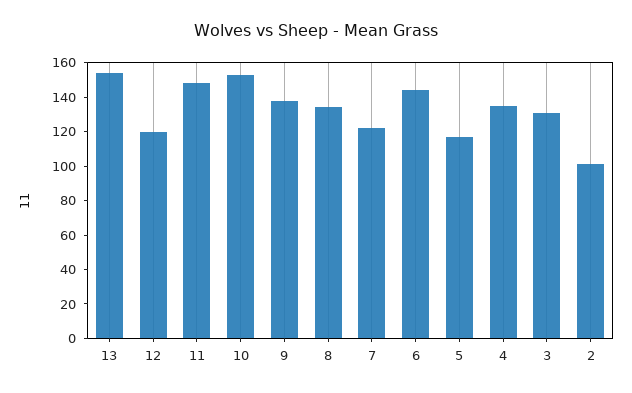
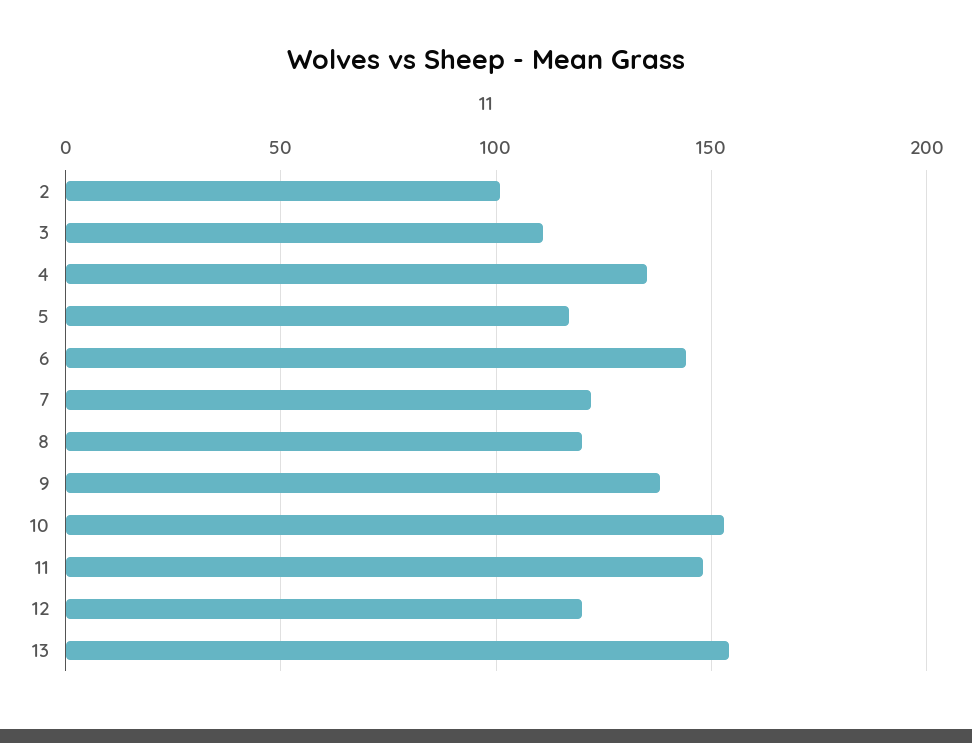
8: 135 -> 120
3: 130 -> 110

